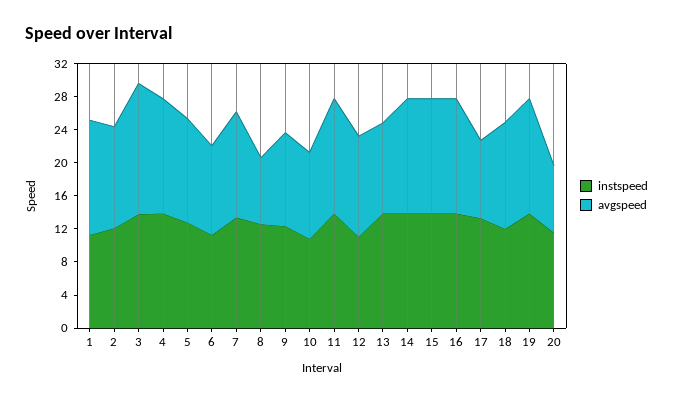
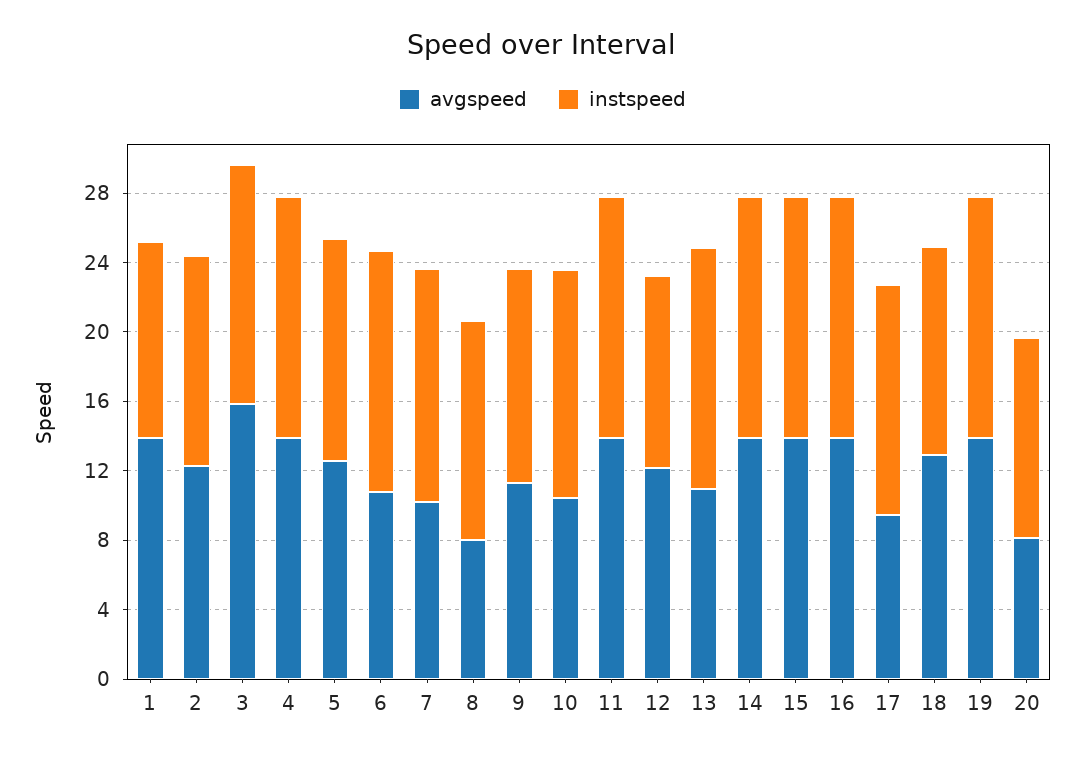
instspeed, 6: 11 -> 14
avgspeed, 7: 13 -> 10
instspeed, 10: 11 -> 13

